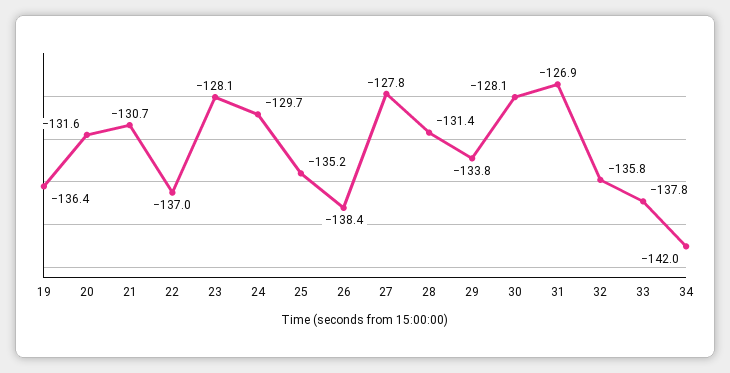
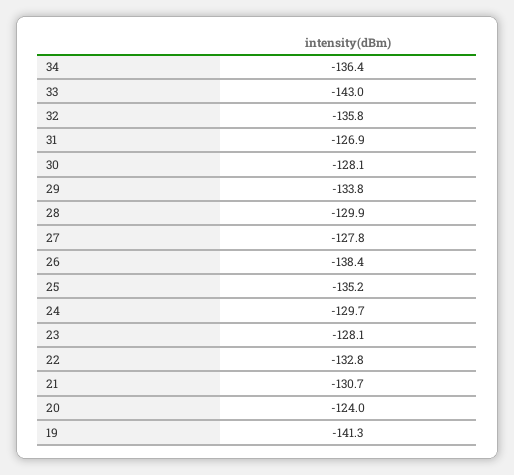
19: -136.4 -> -141.3
20: -131.6 -> -124
22: -137 -> -132.8
28: -131.4 -> -129.9
33: -137.8 -> -143
34: -142 -> -136.4

